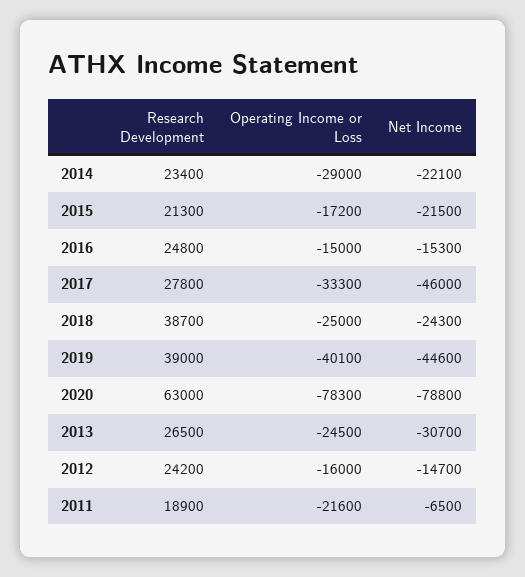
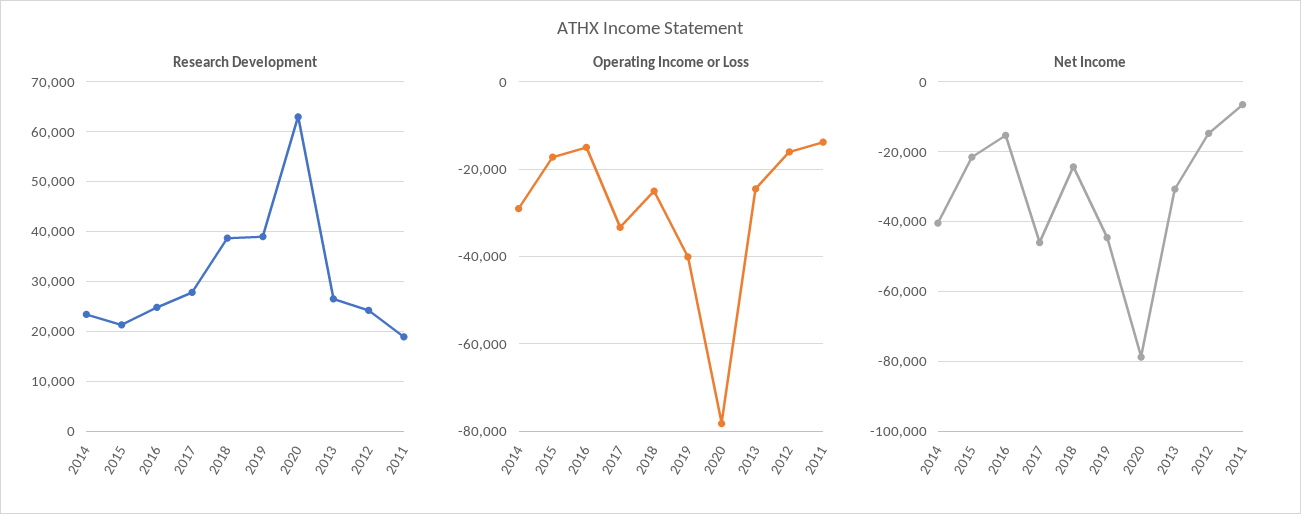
Net Income, 2014: -22100 -> -40000
Operating Income or Loss, 2011: -21600 -> -14000

